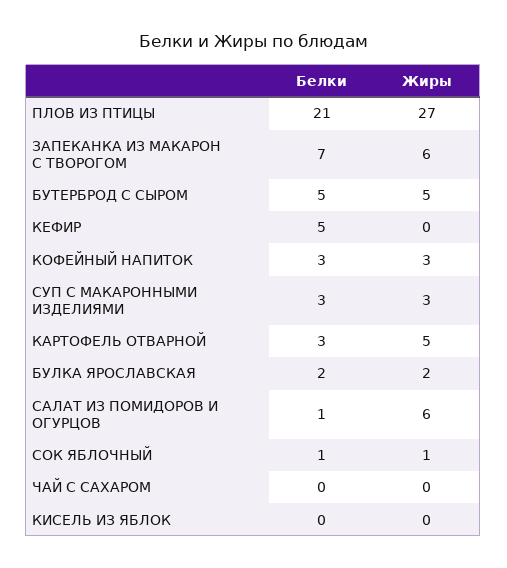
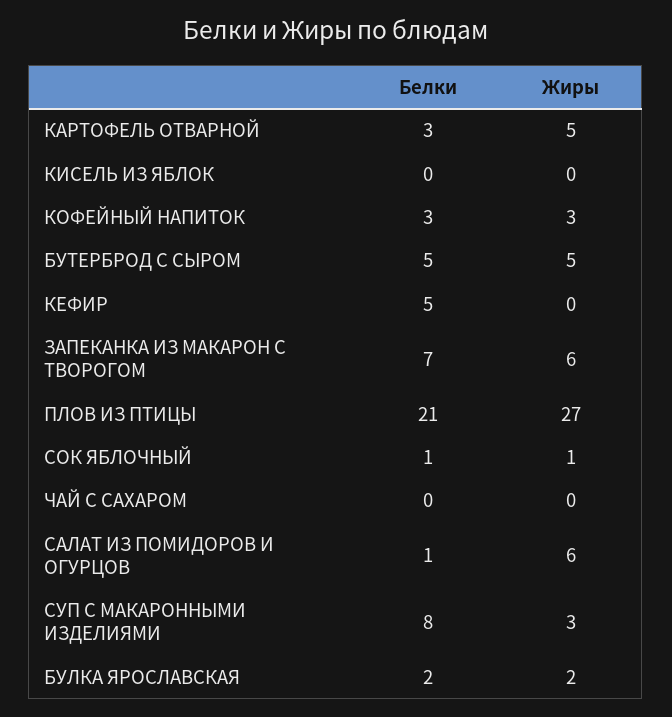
Белки, СУП С МАКАРОННЫМИ ИЗДЕЛИЯМИ: 3 -> 8

